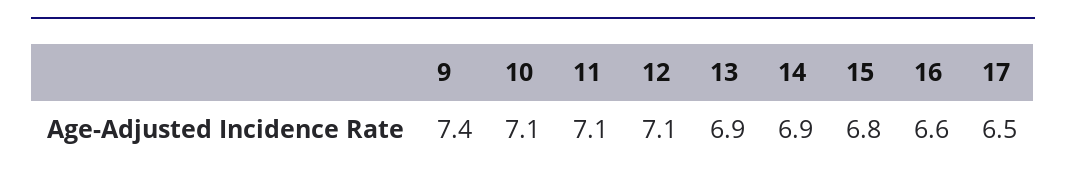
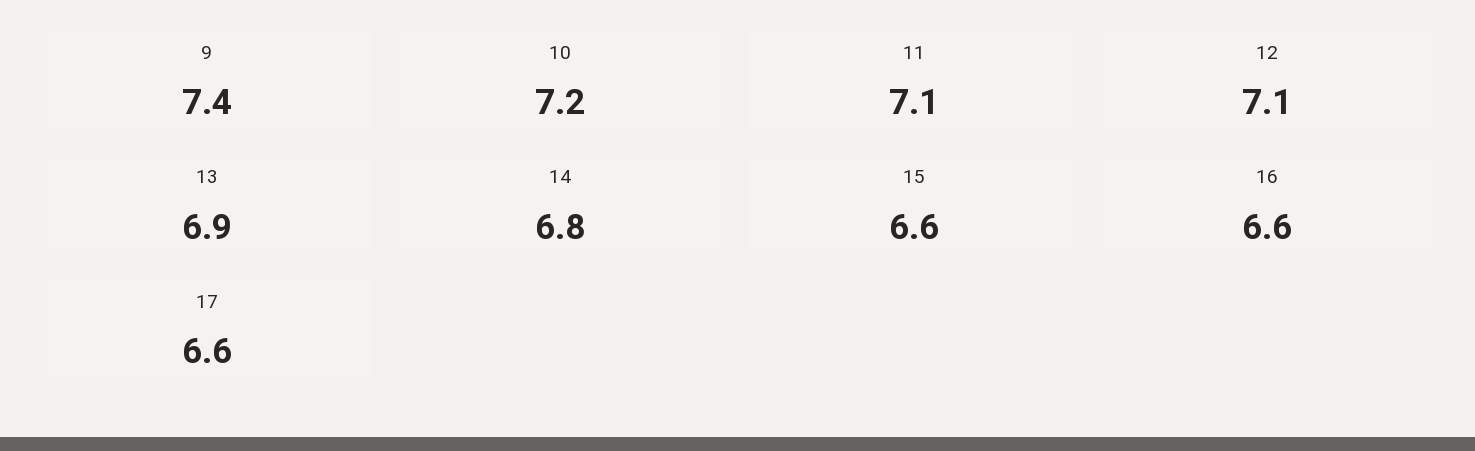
10: 7.1 -> 7.2
14: 6.9 -> 6.8
15: 6.8 -> 6.6
17: 6.5 -> 6.6

